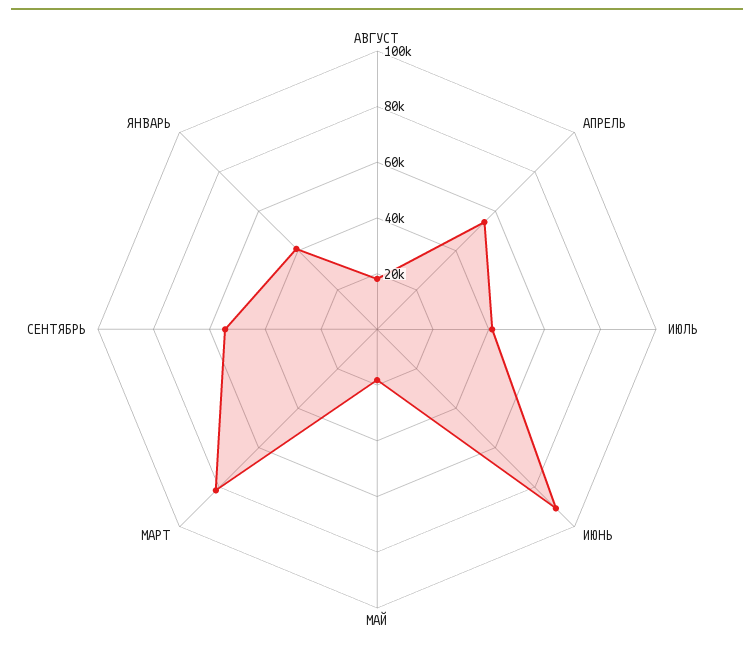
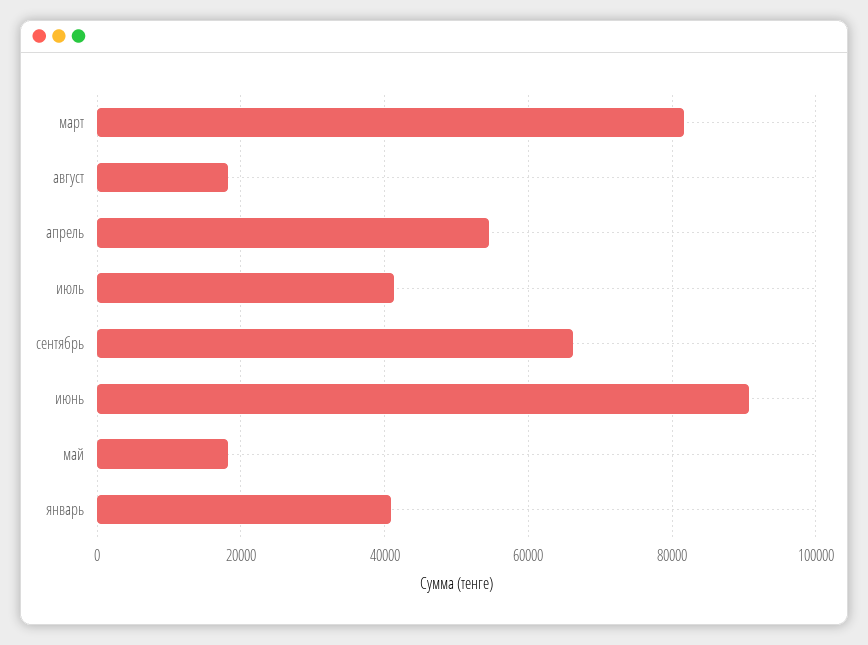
СЕНТЯБРЬ: 55000 -> 66000

